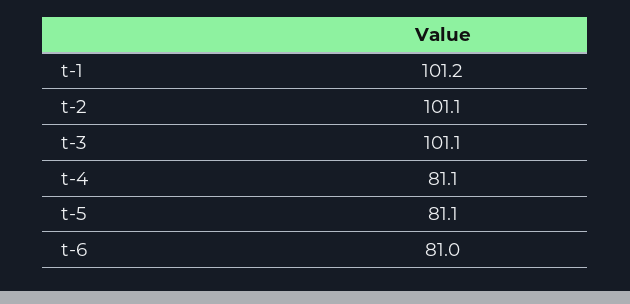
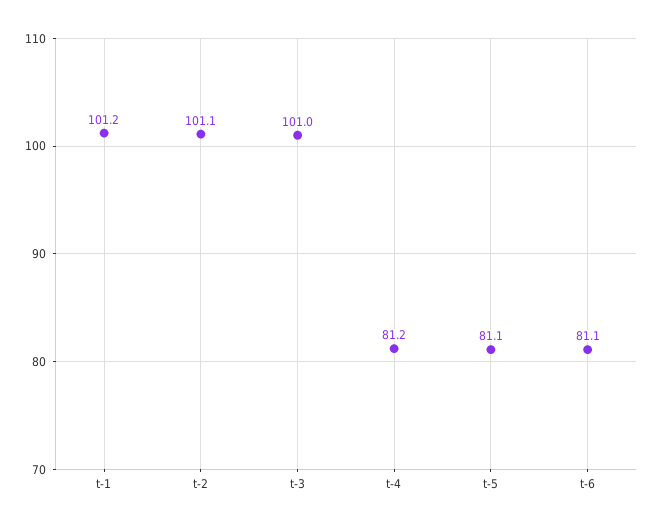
t-3: 101.1 -> 101
t-4: 81.1 -> 81.2
t-6: 81 -> 81.1

